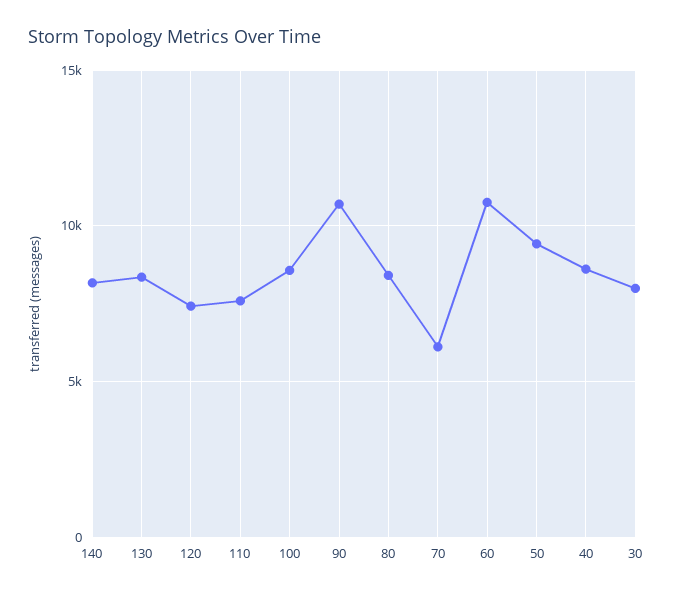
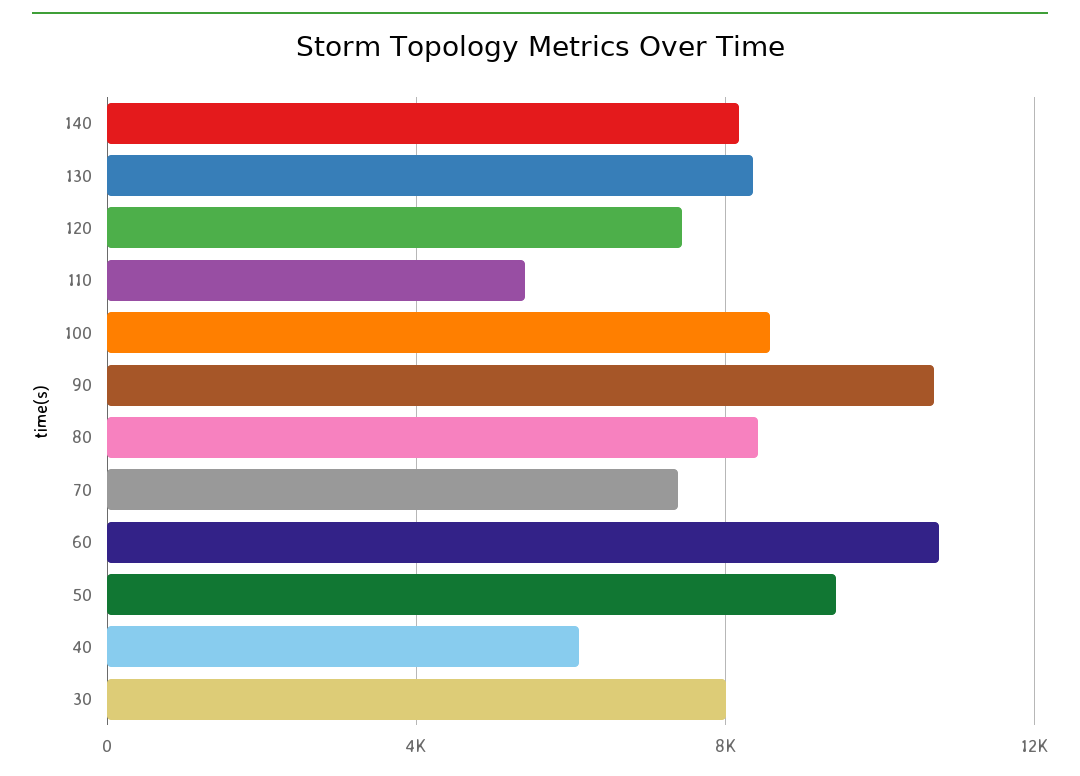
110: 7500 -> 5500
70: 6000 -> 7500
40: 8500 -> 6000

